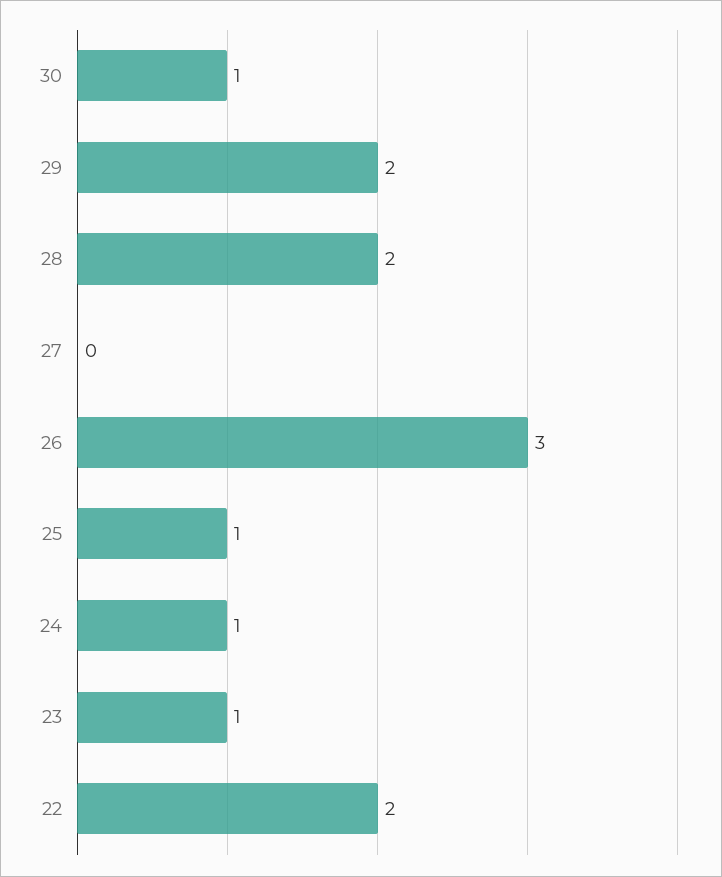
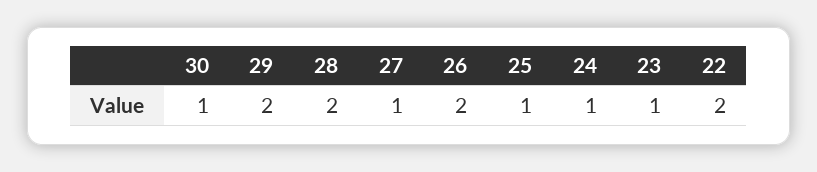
27: 0 -> 1
26: 3 -> 2

